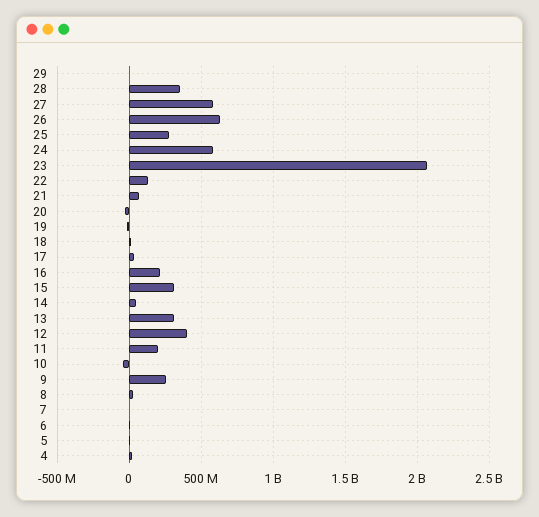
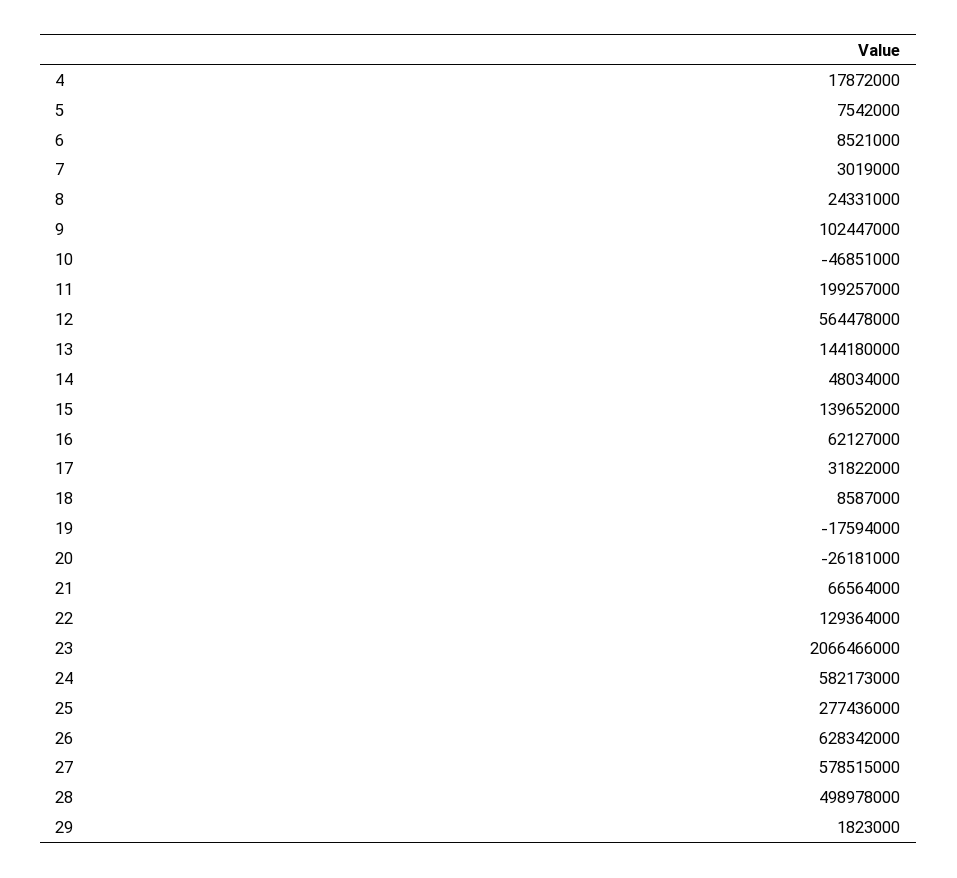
28: 350000000 -> 498978000
16: 200000000 -> 62127000
15: 300000000 -> 139652000
13: 300000000 -> 144180000
12: 400000000 -> 564478000
9: 250000000 -> 102447000

